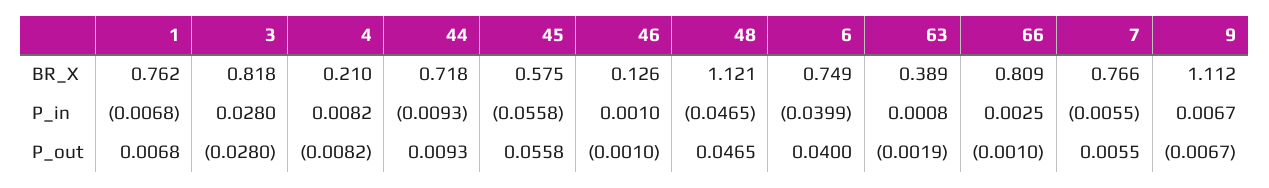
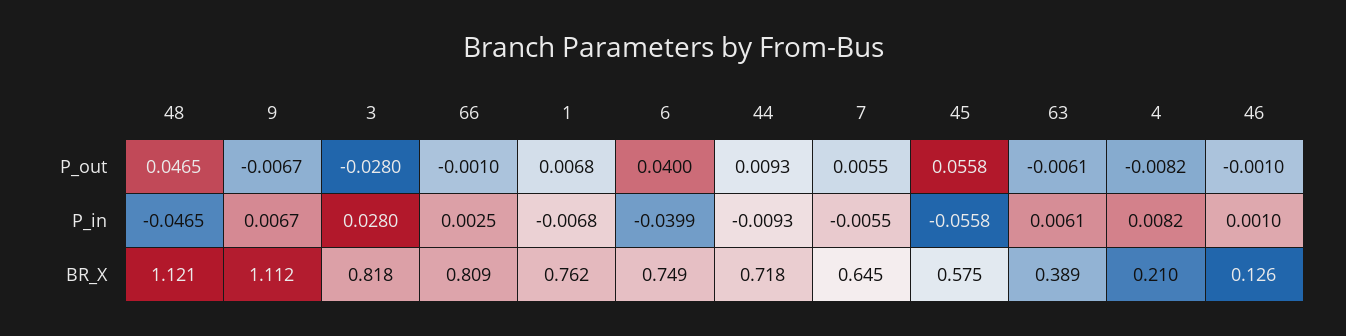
7, BR_X: 0.766 -> 0.645
63, P_in: 0.0008 -> 0.0061
63, P_out: -0.0019 -> -0.0061

